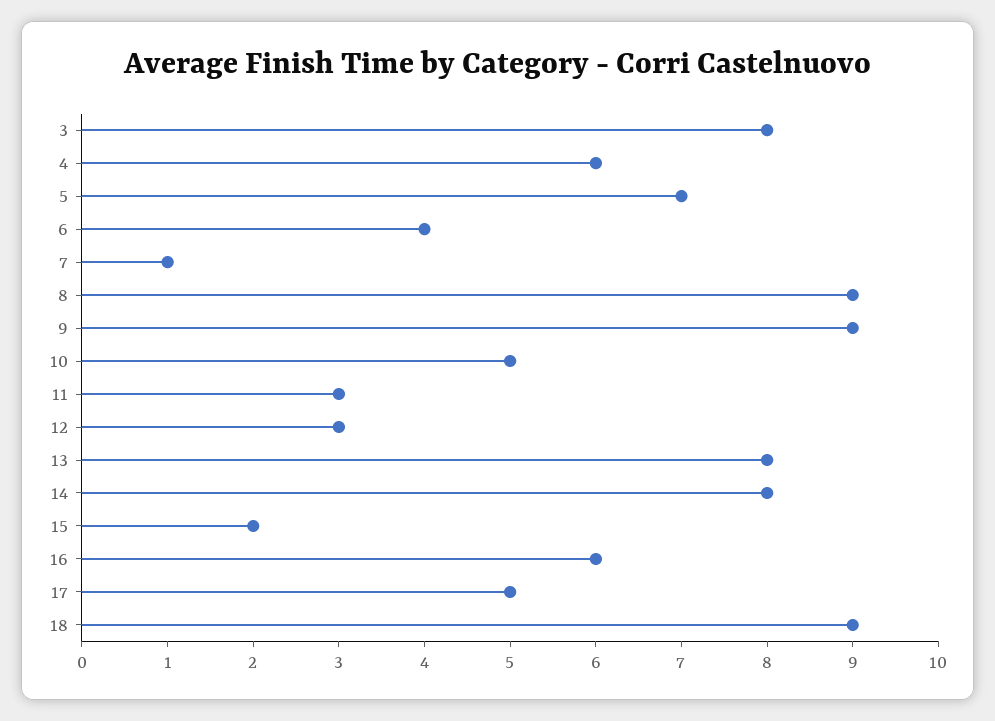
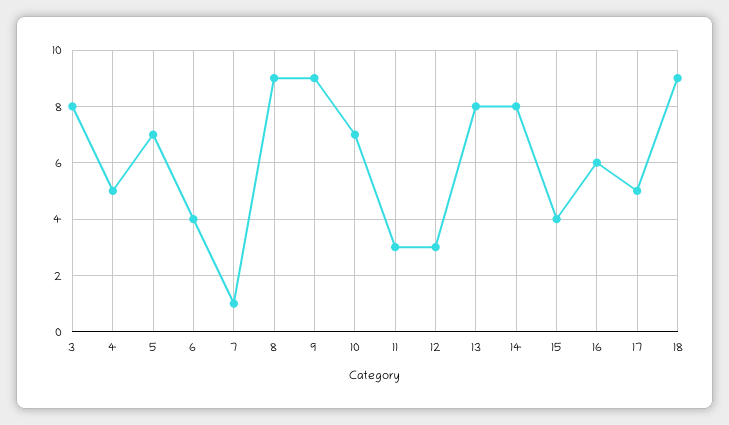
4: 6 -> 5
10: 5 -> 7
15: 2 -> 4

